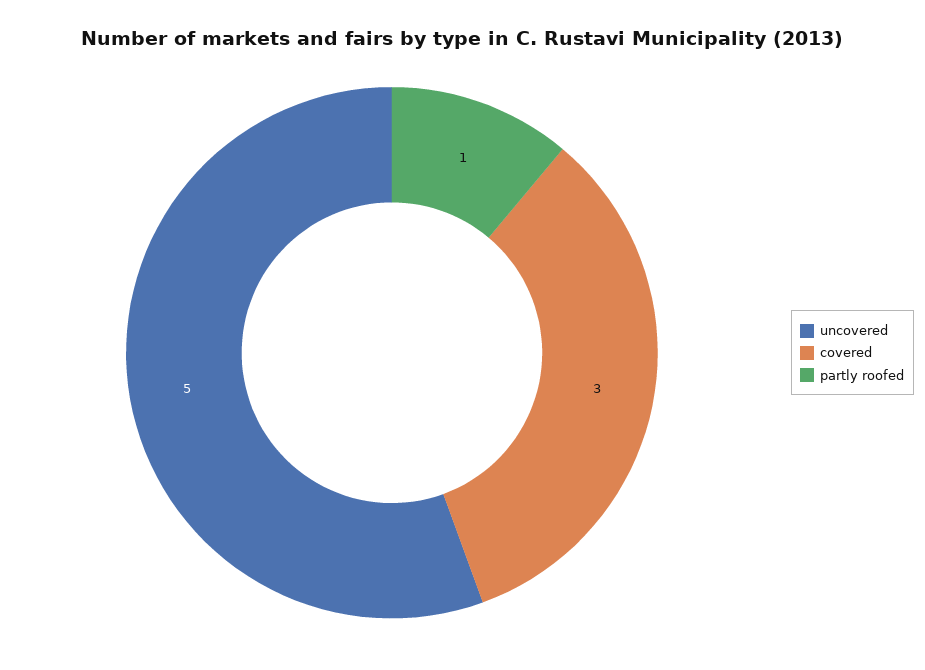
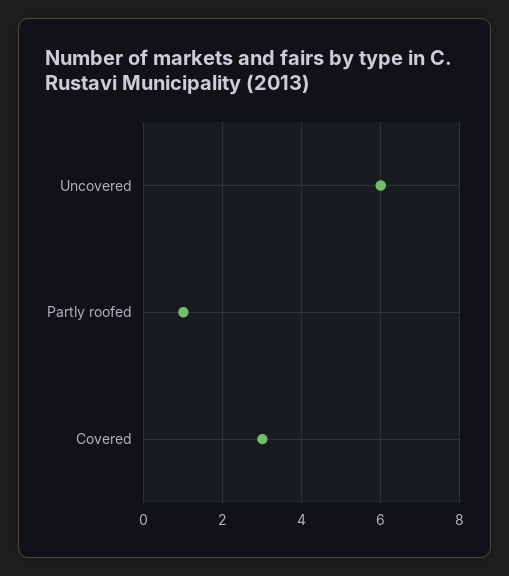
uncovered: 5 -> 6

